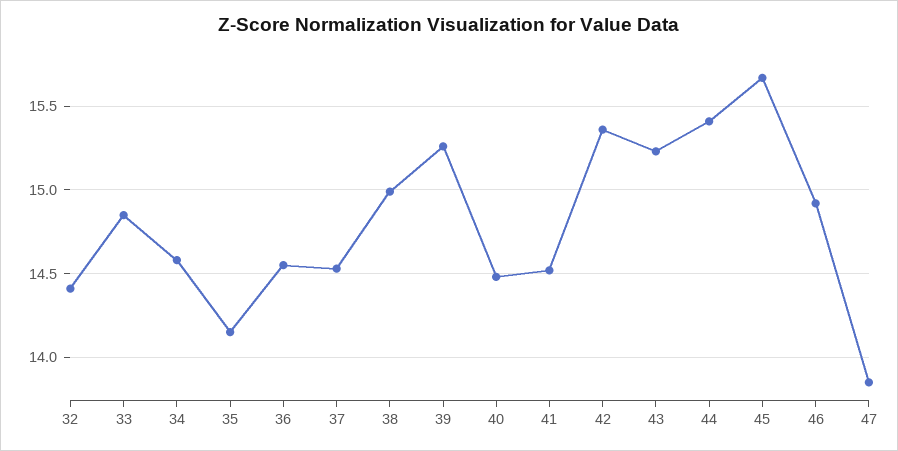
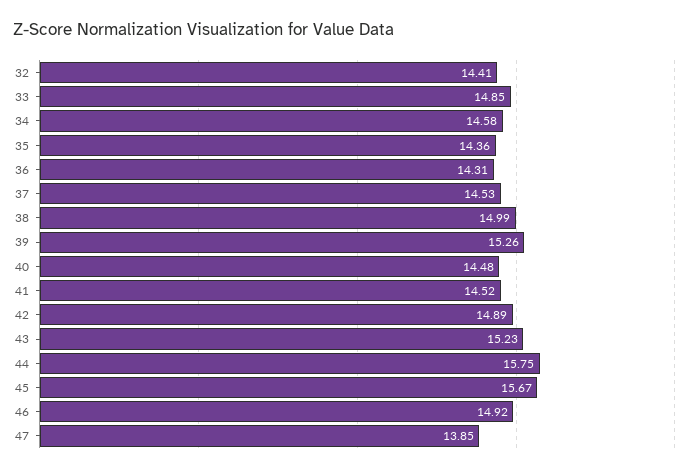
35: 14.15 -> 14.36
36: 14.55 -> 14.31
42: 15.35 -> 14.89
44: 15.4 -> 15.75

